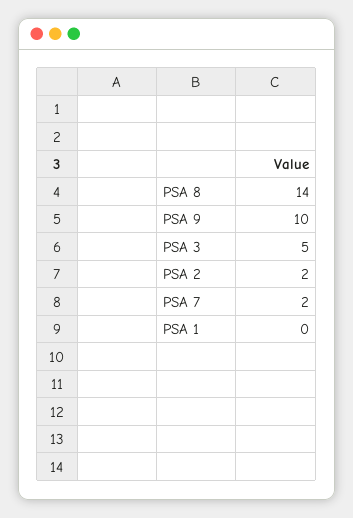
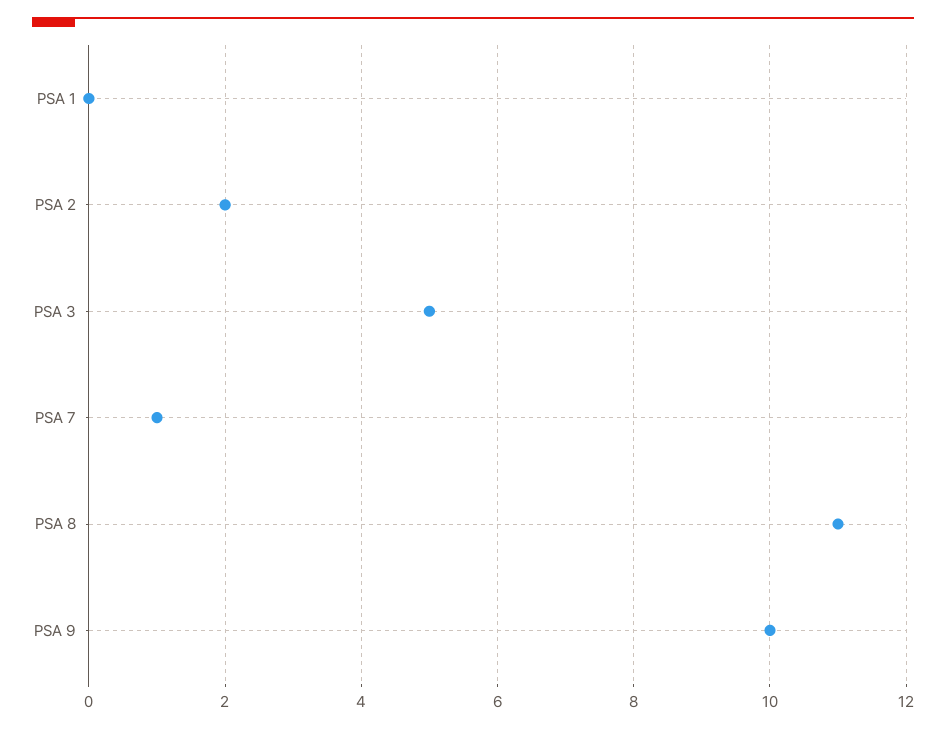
PSA 8: 14 -> 11
PSA 7: 2 -> 1

